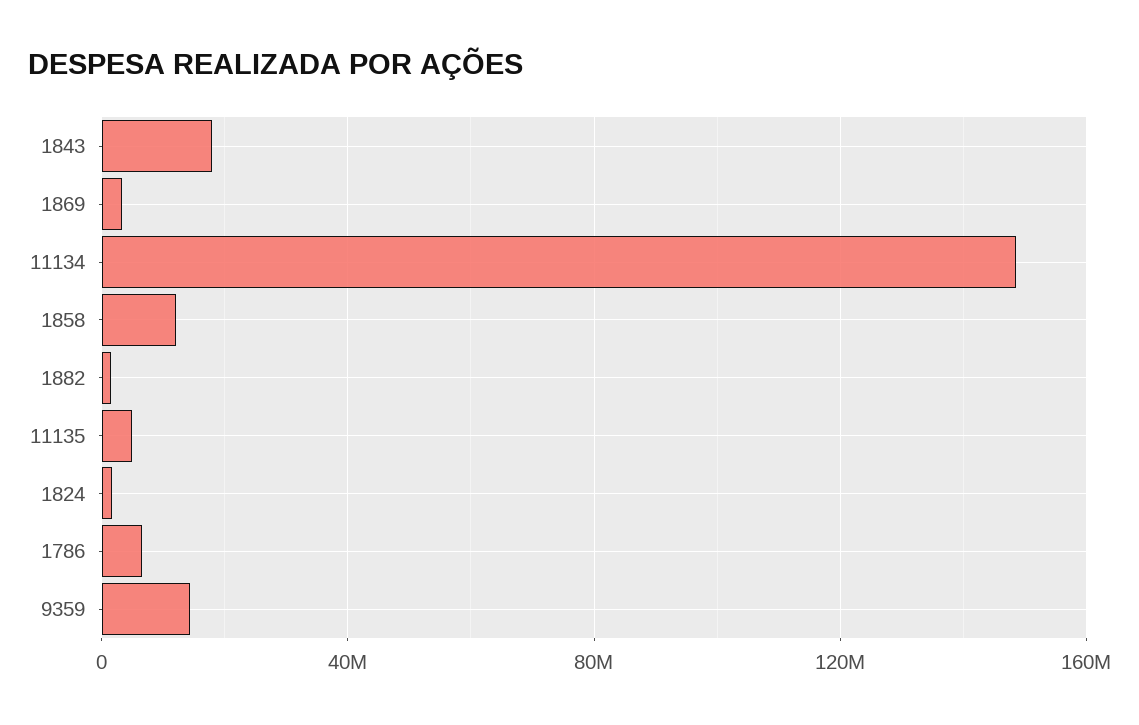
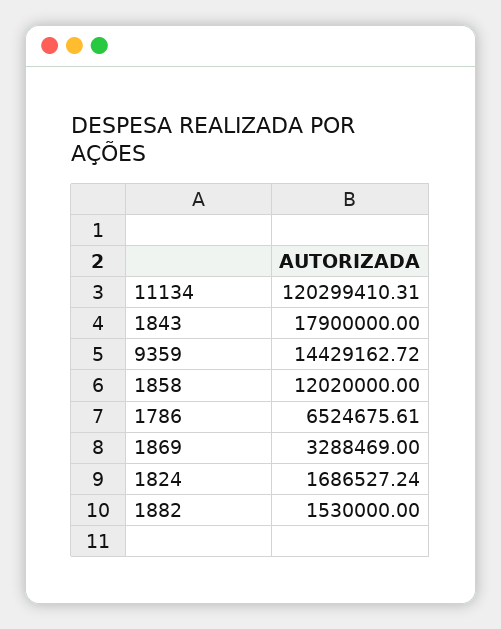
11134: 150000000 -> 120299410.31
11135: 5000000 -> none

